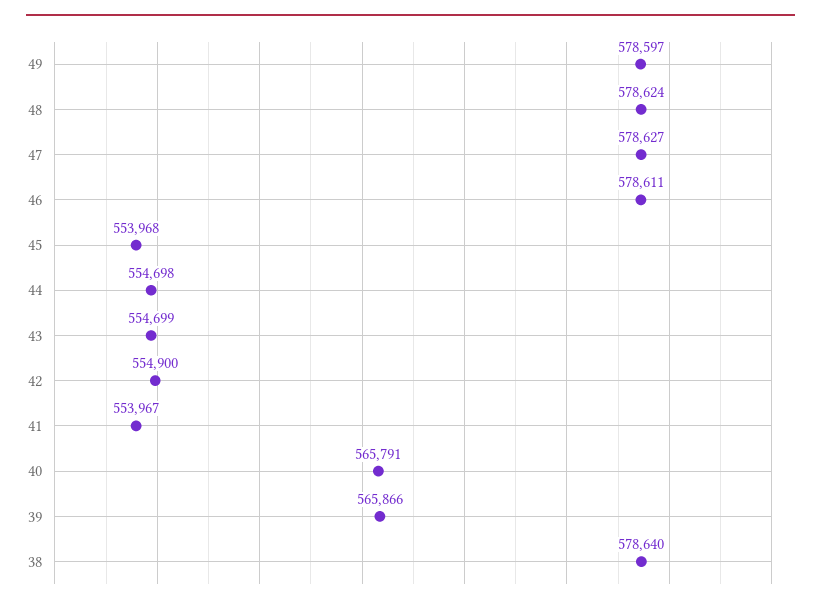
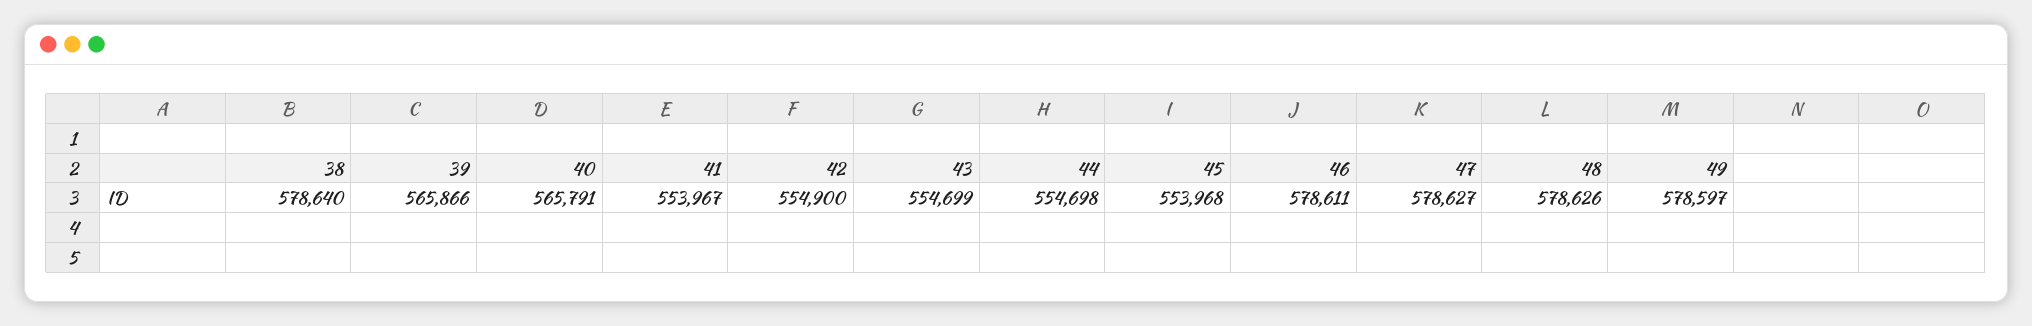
48: 578624 -> 578626

